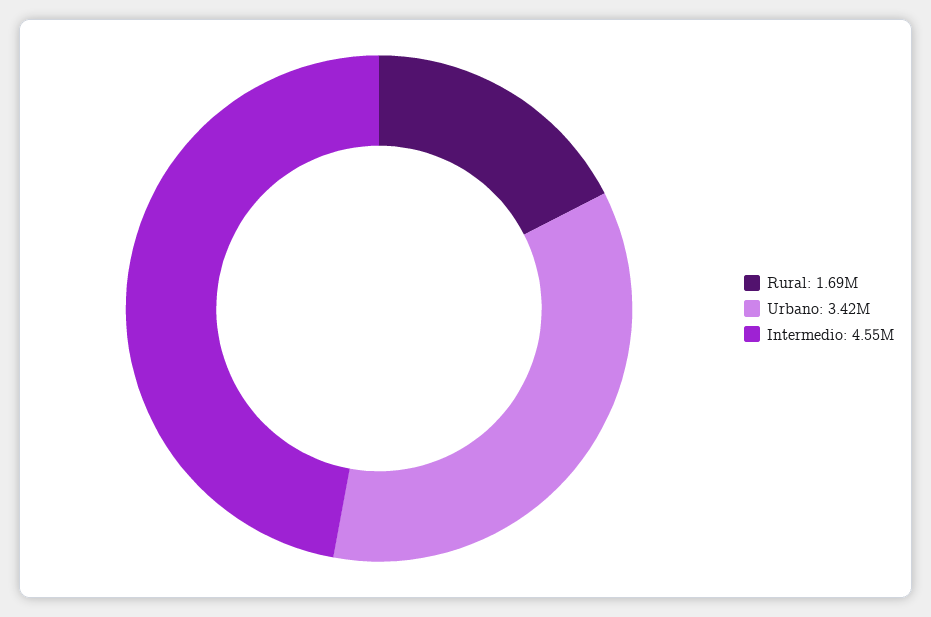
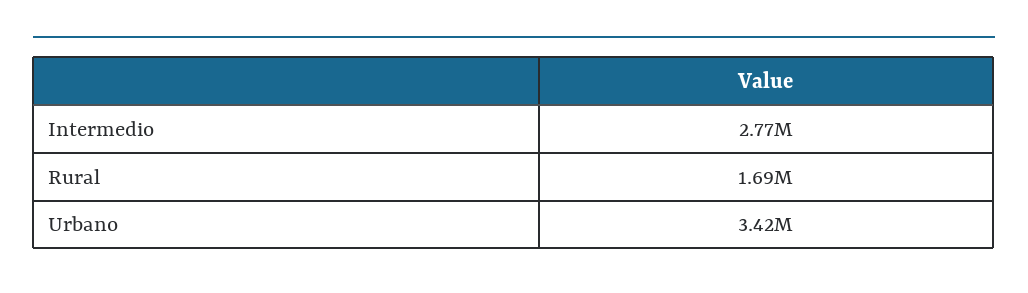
Intermedio: 4550000 -> 2770000

